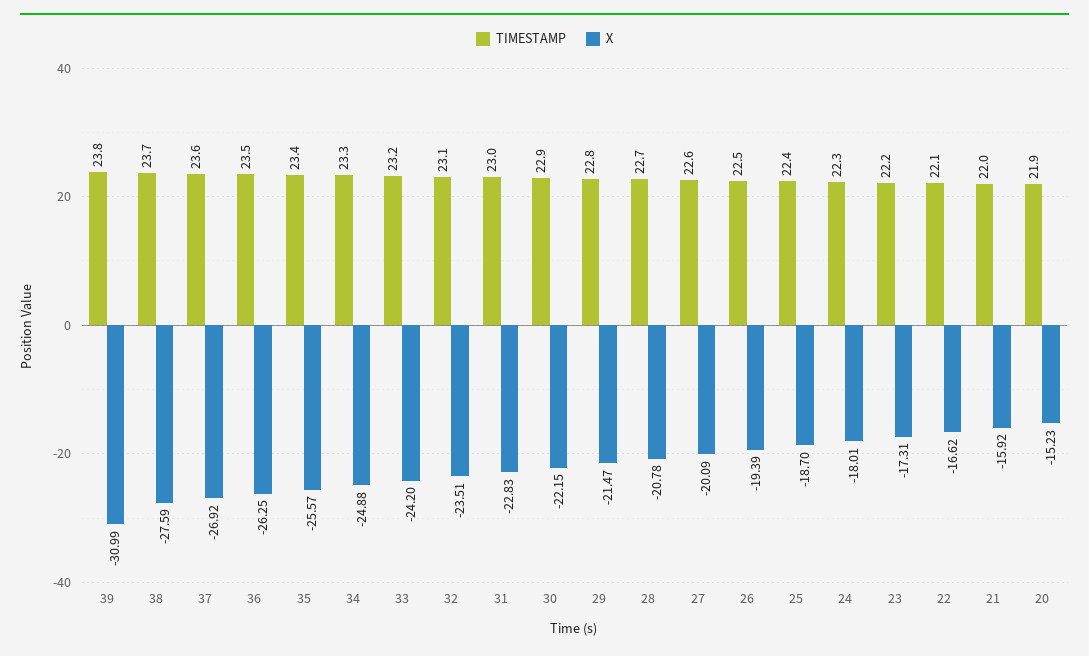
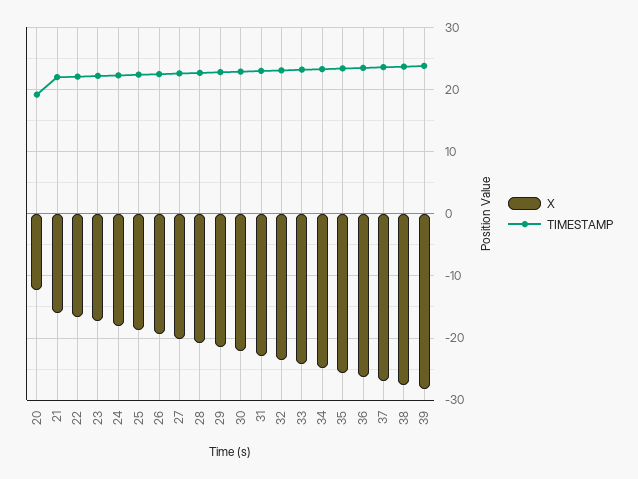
X, 39: -30.99 -> -28
TIMESTAMP, 20: 21.9 -> 19
X, 20: -15.23 -> -12

